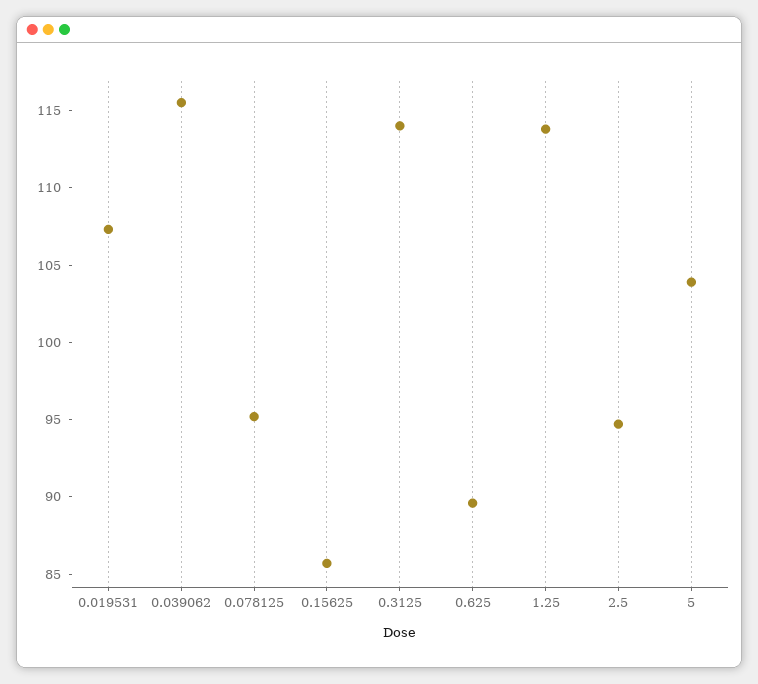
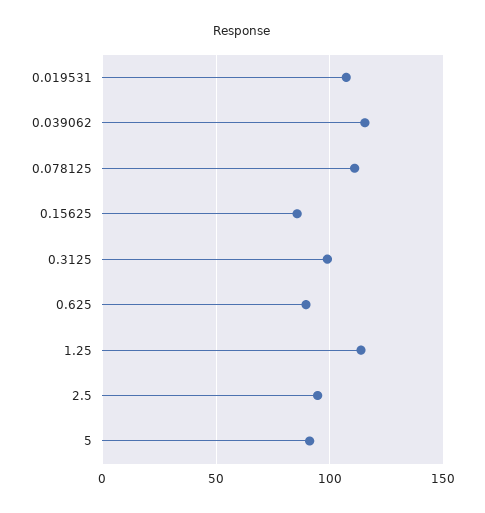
0.078125: 95 -> 110
0.3125: 114 -> 100
5: 104 -> 90

